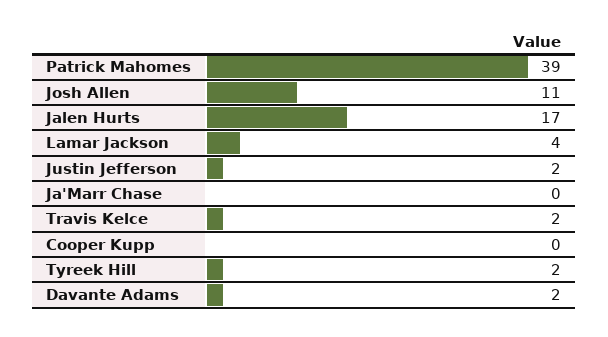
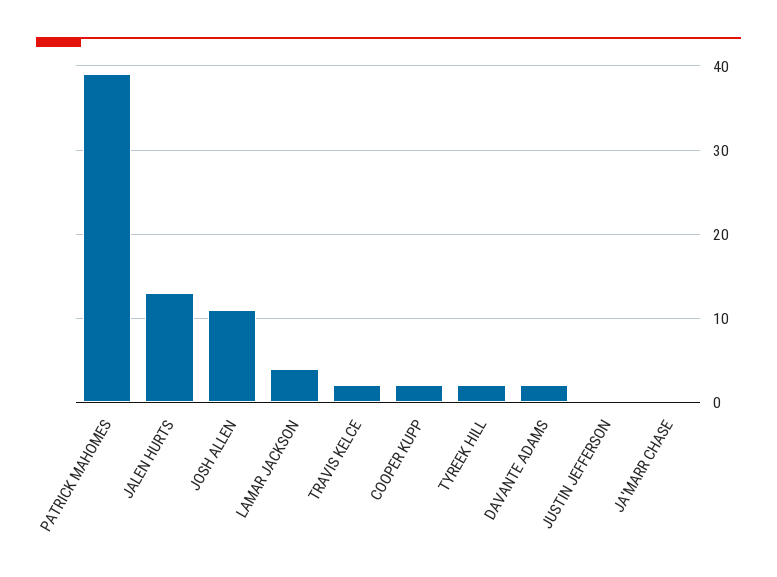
Jalen Hurts: 17 -> 13
Justin Jefferson: 2 -> 0
Cooper Kupp: 0 -> 2

